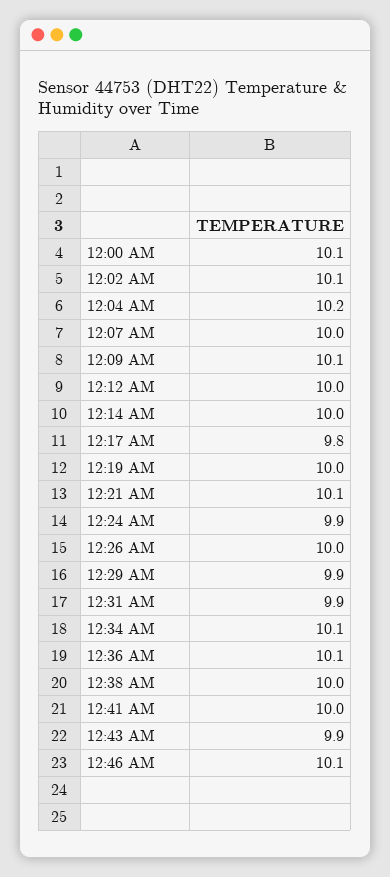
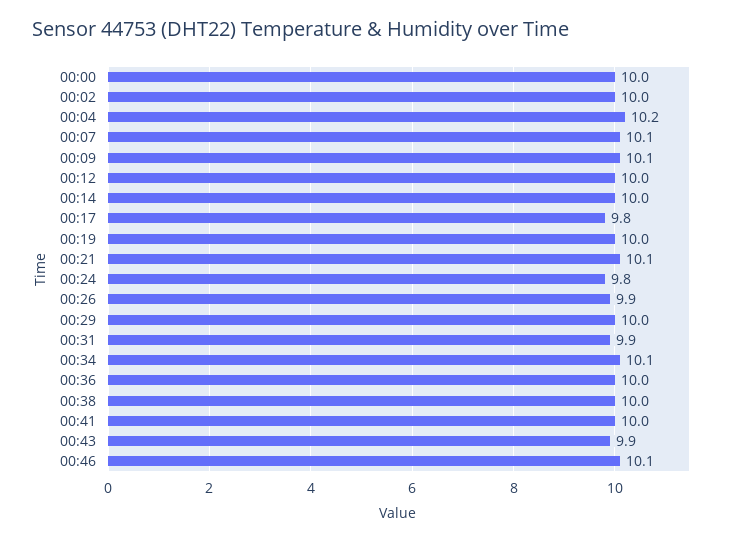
12:00 AM: 10.1 -> 10
12:02 AM: 10.1 -> 10
12:07 AM: 10 -> 10.1
12:24 AM: 9.9 -> 9.8
12:26 AM: 10 -> 9.9
12:29 AM: 9.9 -> 10
12:36 AM: 10.1 -> 10

